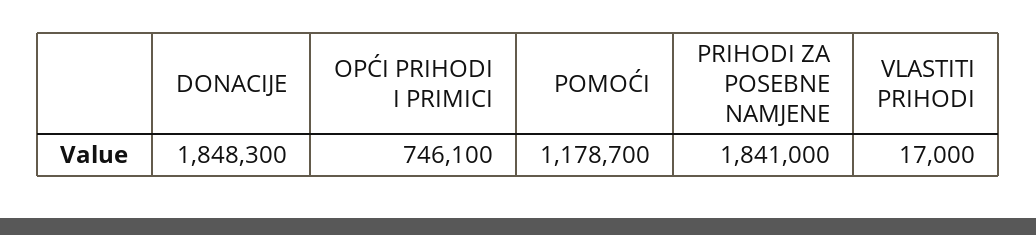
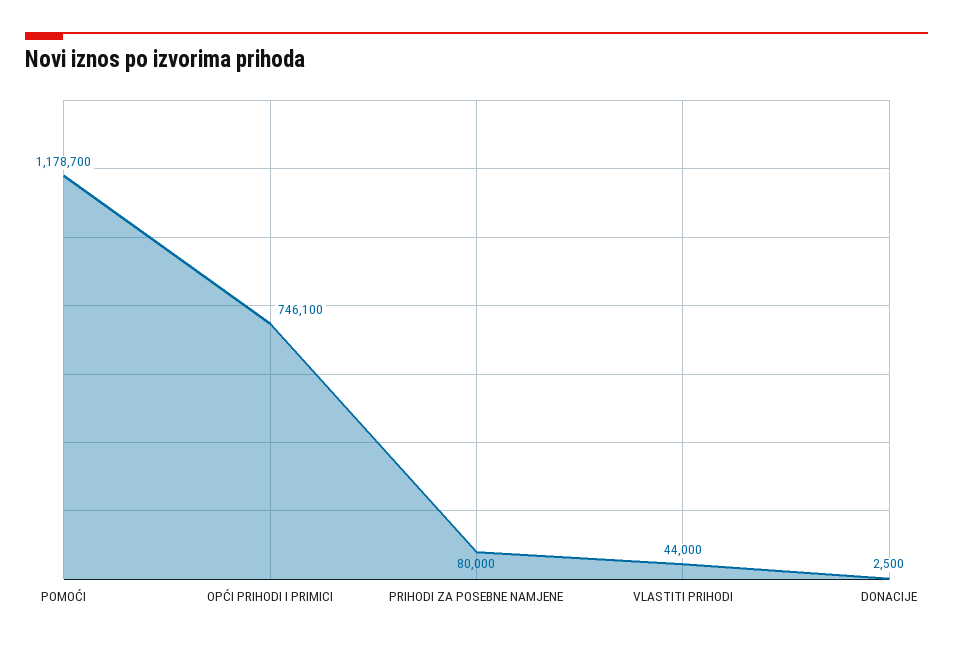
DONACIJE: 1848300 -> 2500
PRIHODI ZA POSEBNE NAMJENE: 1841000 -> 80000
VLASTITI PRIHODI: 17000 -> 44000

